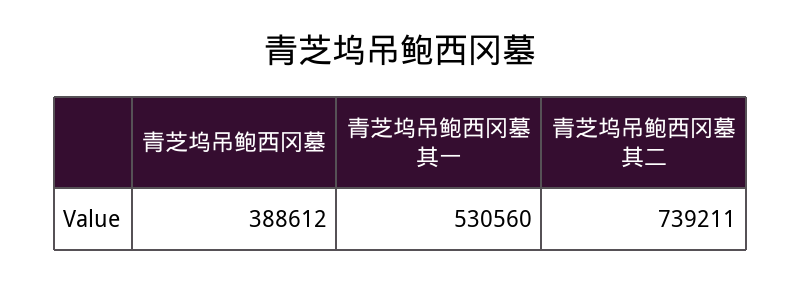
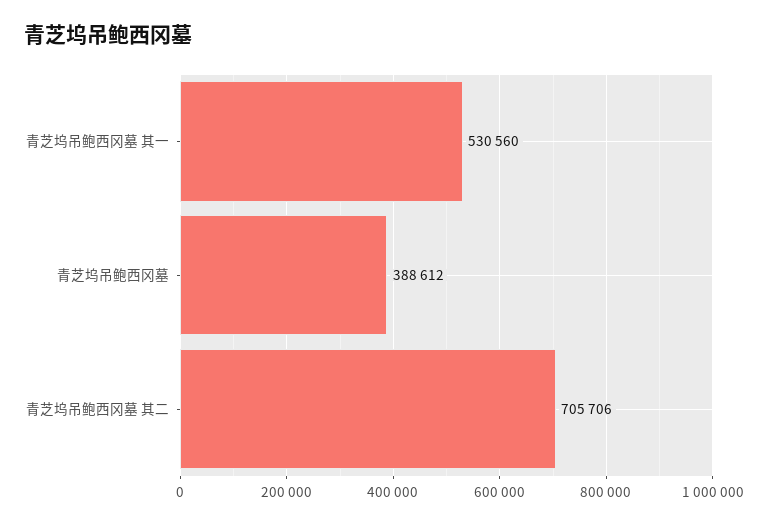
青芝坞吊鲍西冈墓 其二: 739211 -> 705706

